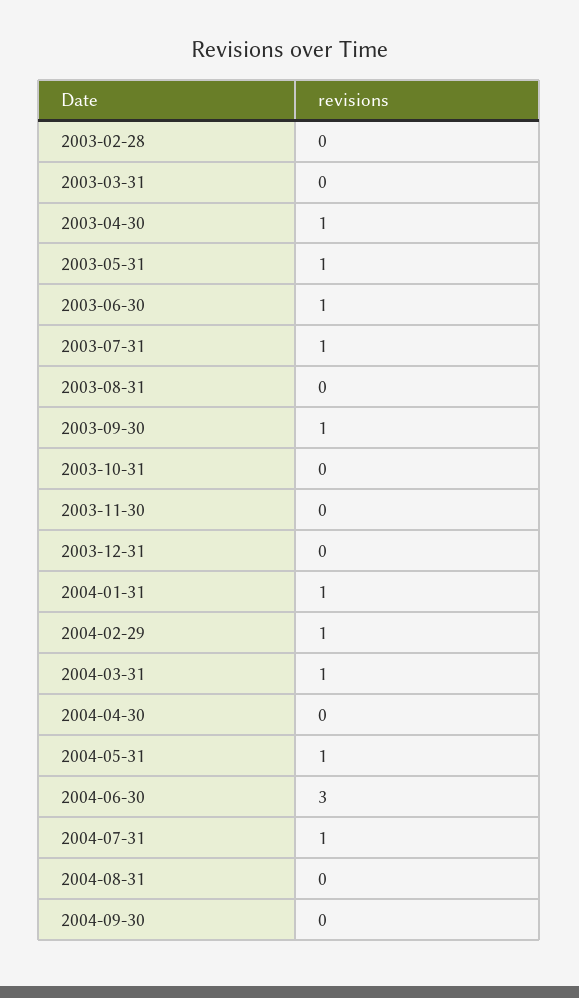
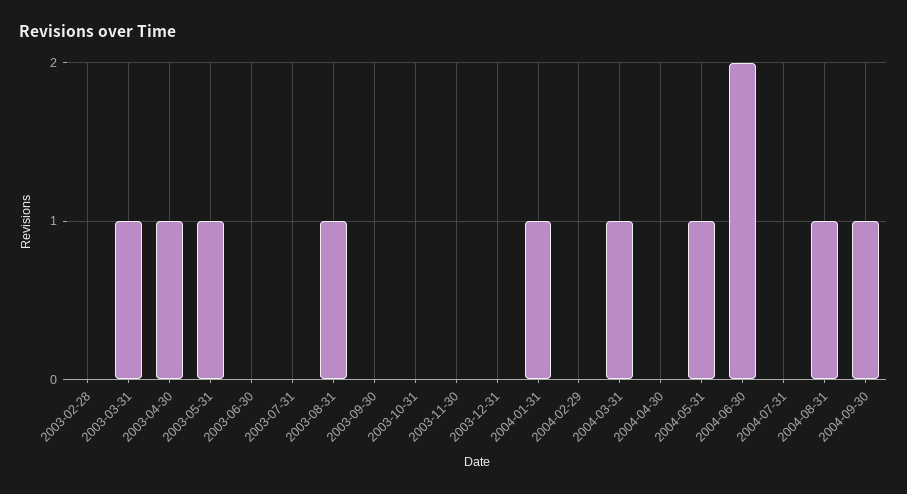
2003-03-31: 0 -> 1
2003-06-30: 1 -> 0
2003-07-31: 1 -> 0
2003-08-31: 0 -> 1
2003-09-30: 1 -> 0
2004-02-29: 1 -> 0
2004-06-30: 3 -> 2
2004-07-31: 1 -> 0
2004-08-31: 0 -> 1
2004-09-30: 0 -> 1

